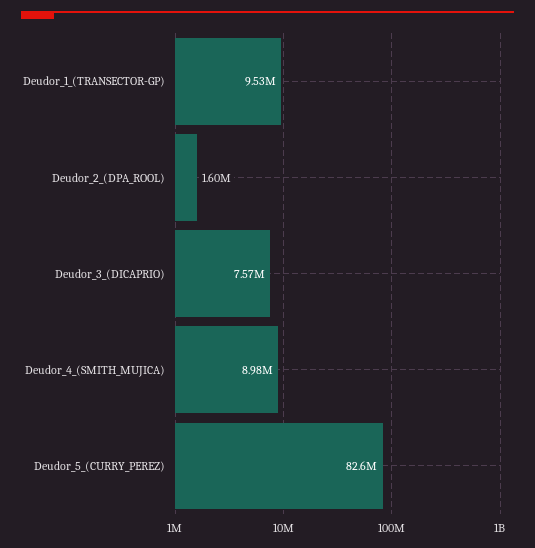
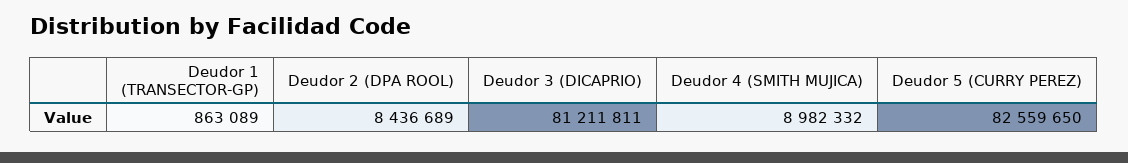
Deudor_1_(TRANSECTOR-GP): 9530000 -> 863089
Deudor_2_(DPA_ROOL): 1600000 -> 8436689
Deudor_3_(DICAPRIO): 7570000 -> 81211811

